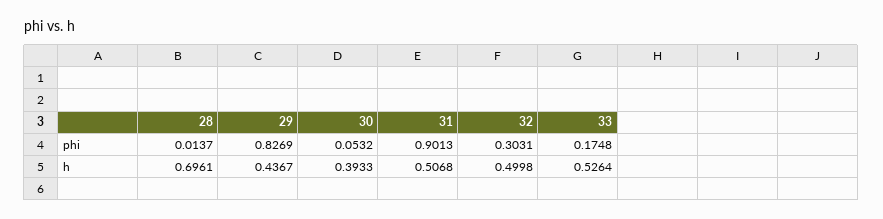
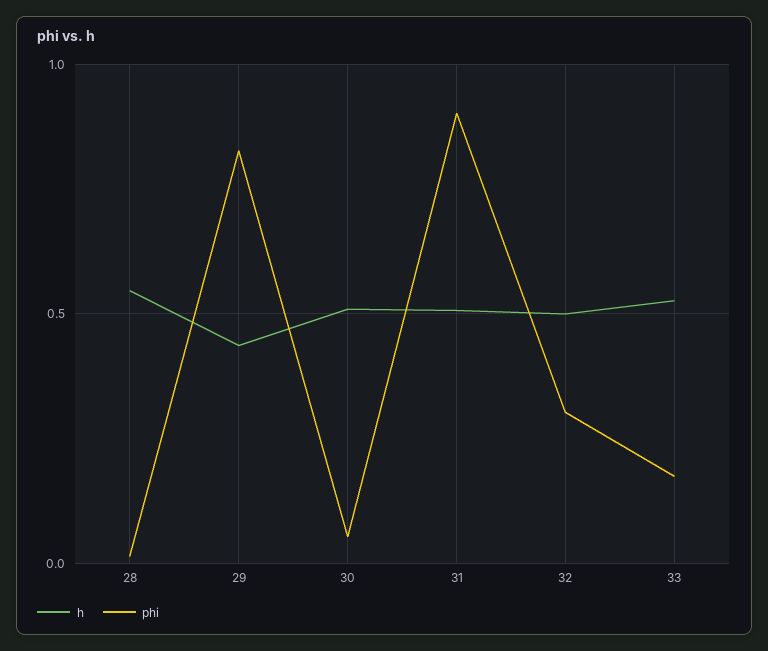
h, 28: 0.6961 -> 0.55
h, 30: 0.3933 -> 0.5

